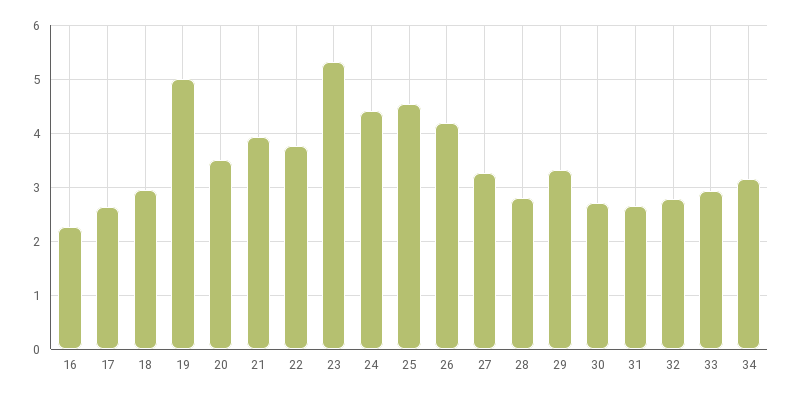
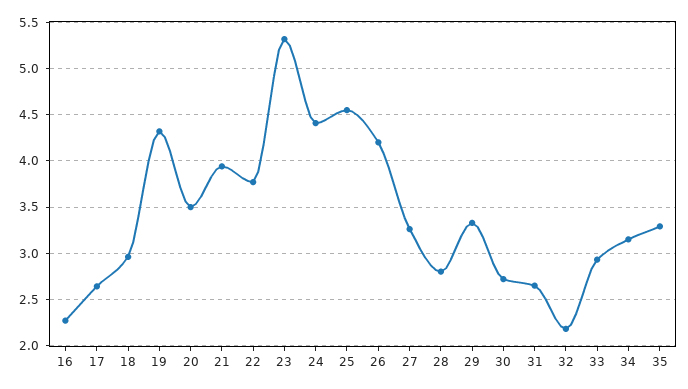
19: 5 -> 4.3
32: 2.8 -> 2.2
35: none -> 3.3

